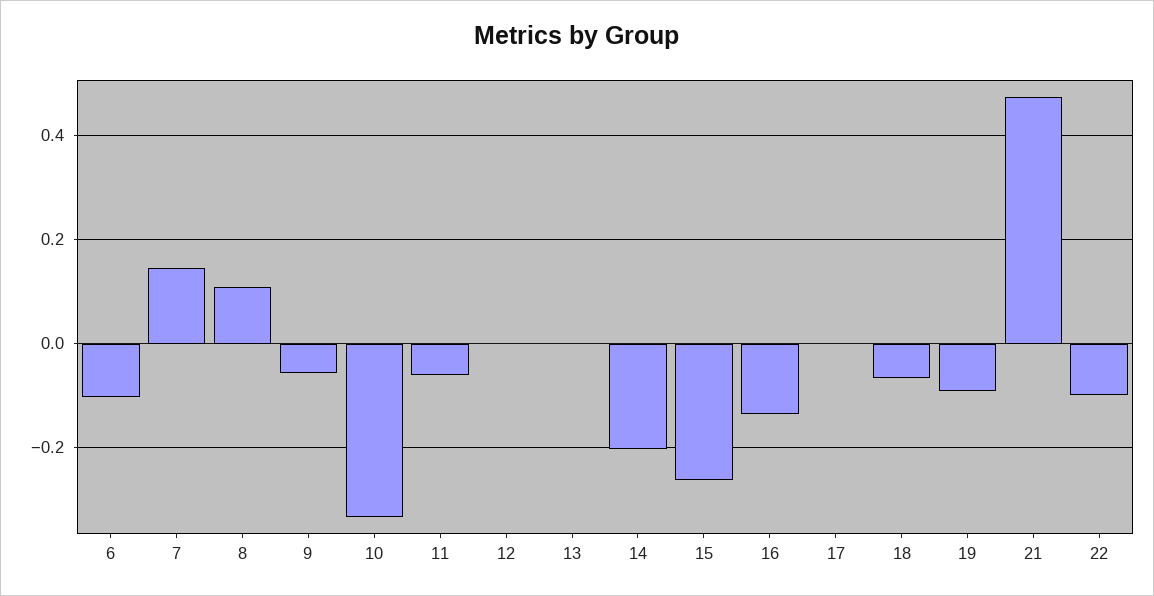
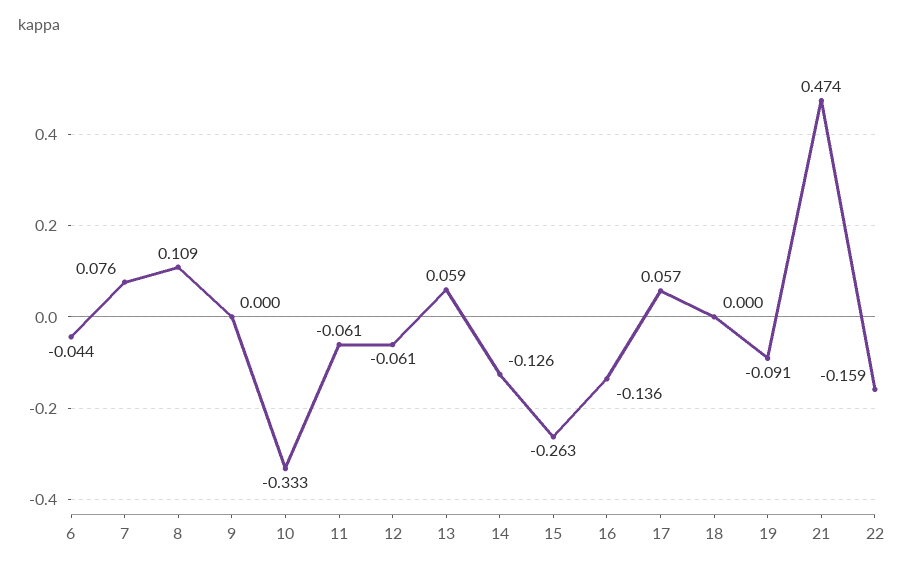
6: -0.1 -> -0.044
7: 0.14 -> 0.076
9: -0.06 -> 0
12: 0 -> -0.061
13: 0 -> 0.059
14: -0.2 -> -0.126
17: 0 -> 0.057
18: -0.06 -> 0
22: -0.1 -> -0.159

